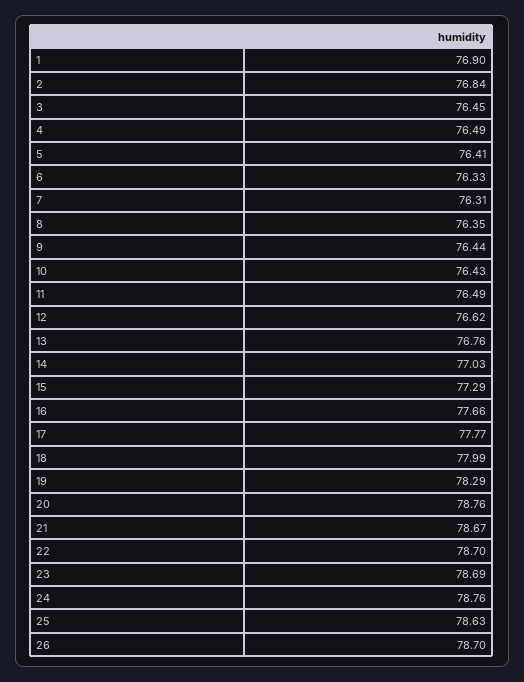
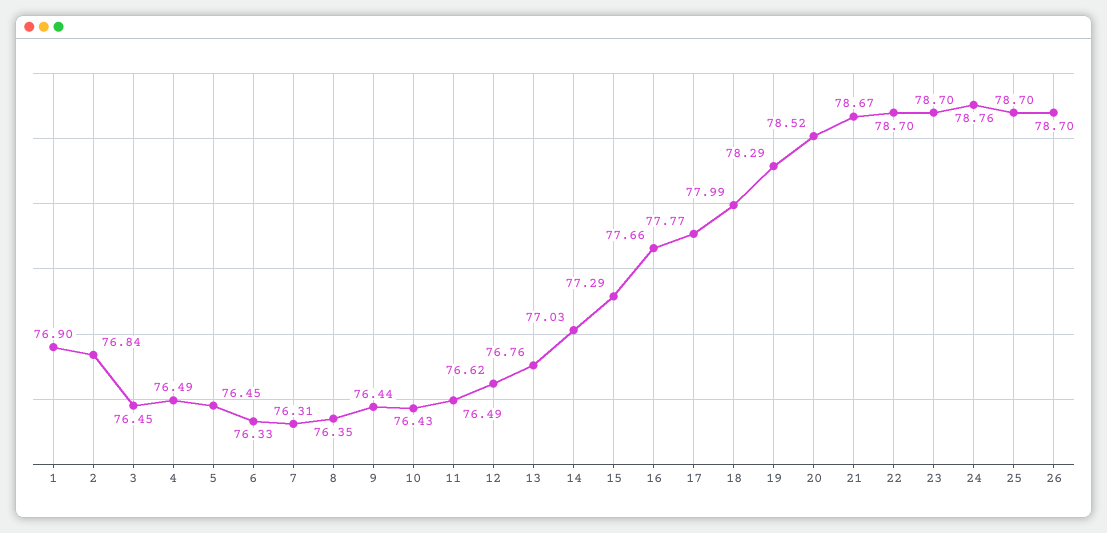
5: 76.41 -> 76.45
20: 78.76 -> 78.52
23: 78.69 -> 78.7
25: 78.63 -> 78.7

